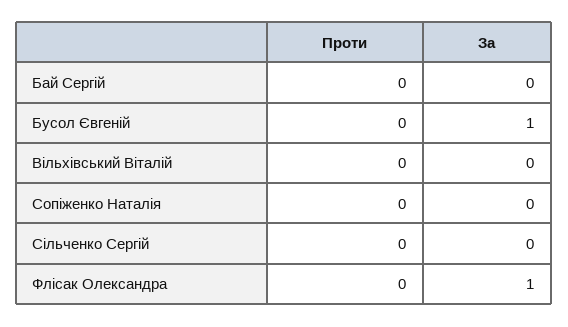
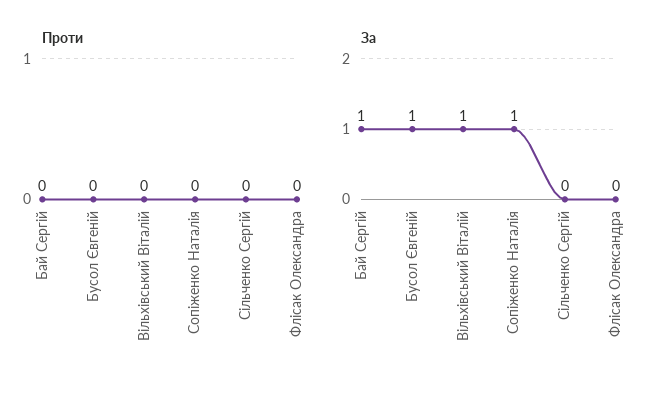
За, Бай Сергій: 0 -> 1
За, Вільхівський Віталій: 0 -> 1
За, Сопіженко Наталія: 0 -> 1
За, Флісак Олександра: 1 -> 0

